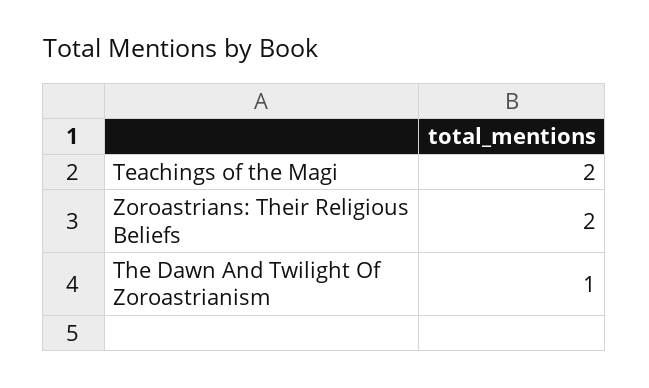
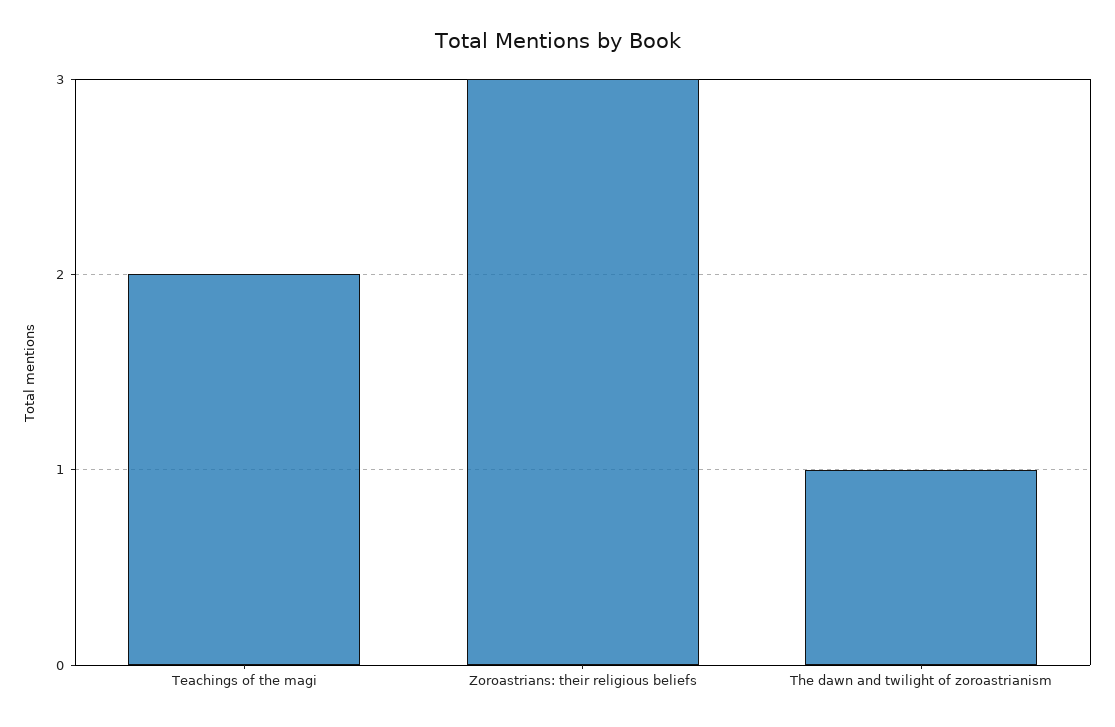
Zoroastrians: Their Religious Beliefs: 2 -> 3

